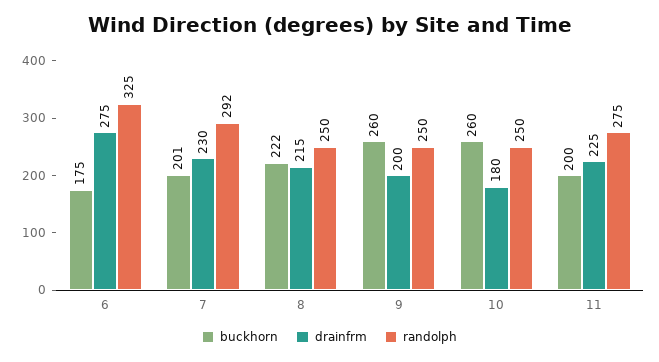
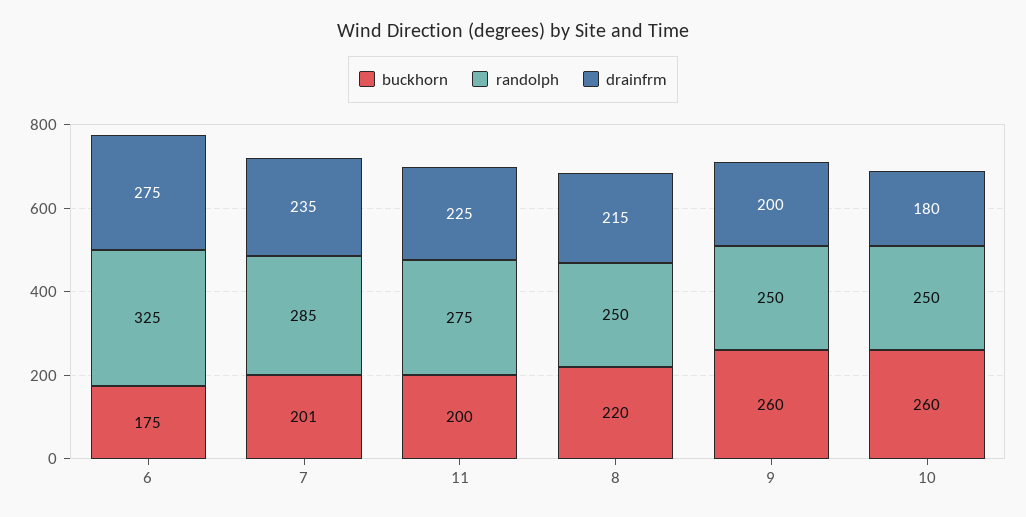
drainfrm, 7: 230 -> 235
randolph, 7: 292 -> 285
buckhorn, 8: 222 -> 220

